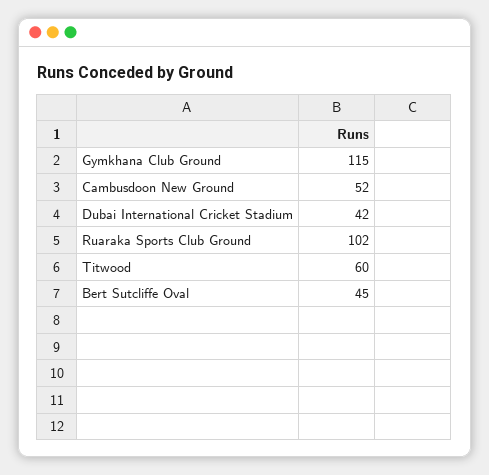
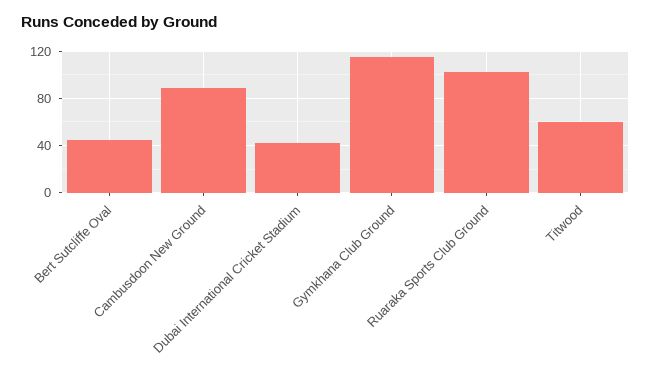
Cambusdoon New Ground: 52 -> 90

